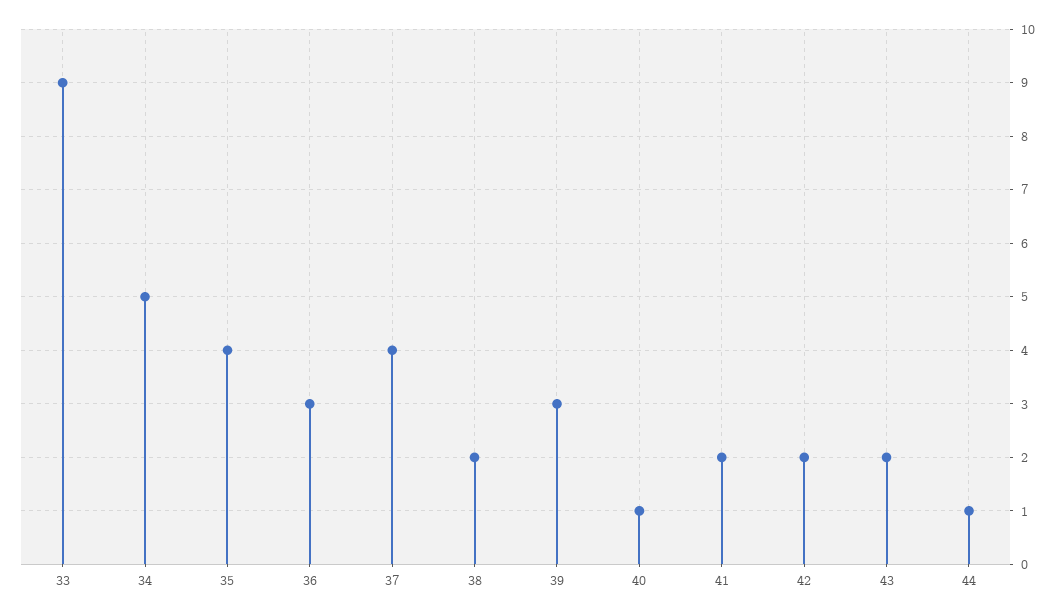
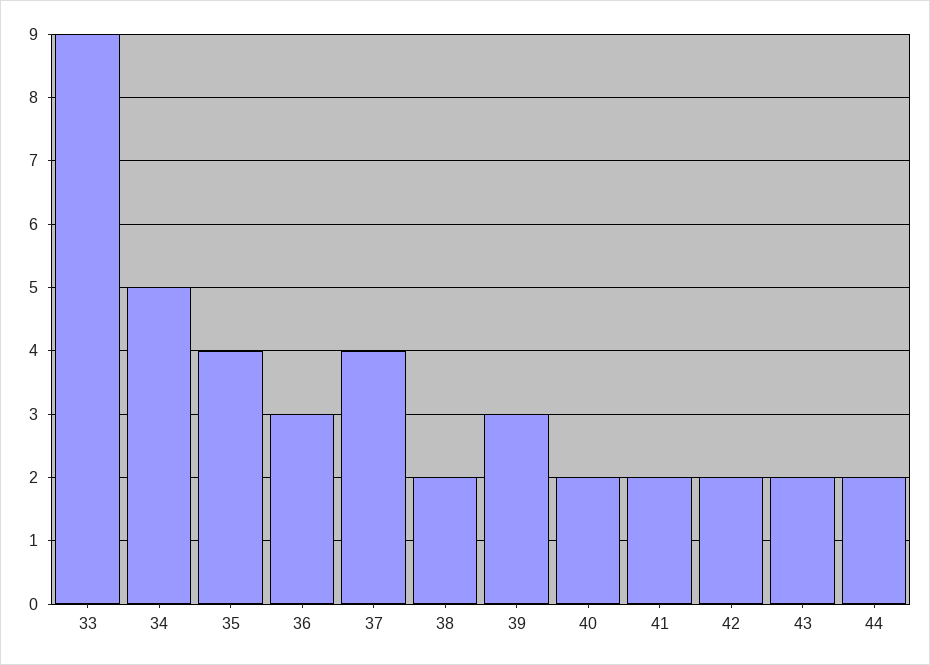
40: 1 -> 2
44: 1 -> 2

